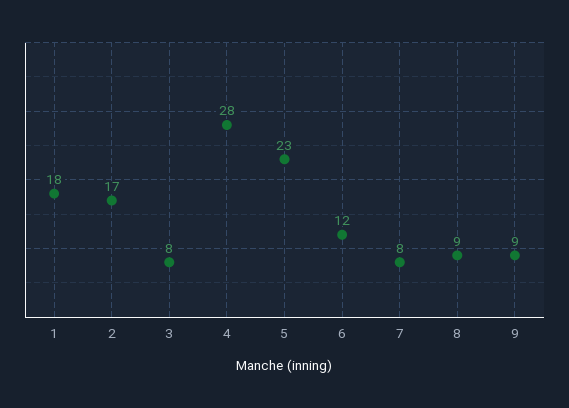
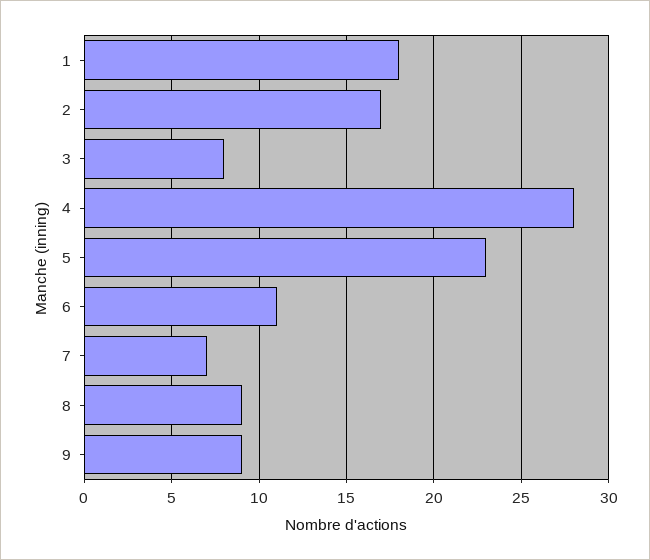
6: 12 -> 11
7: 8 -> 7

